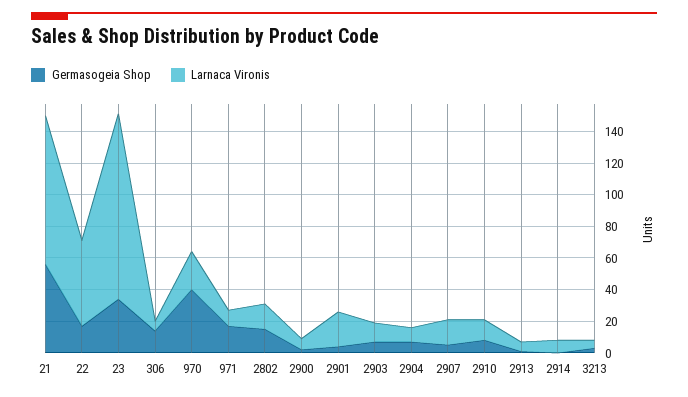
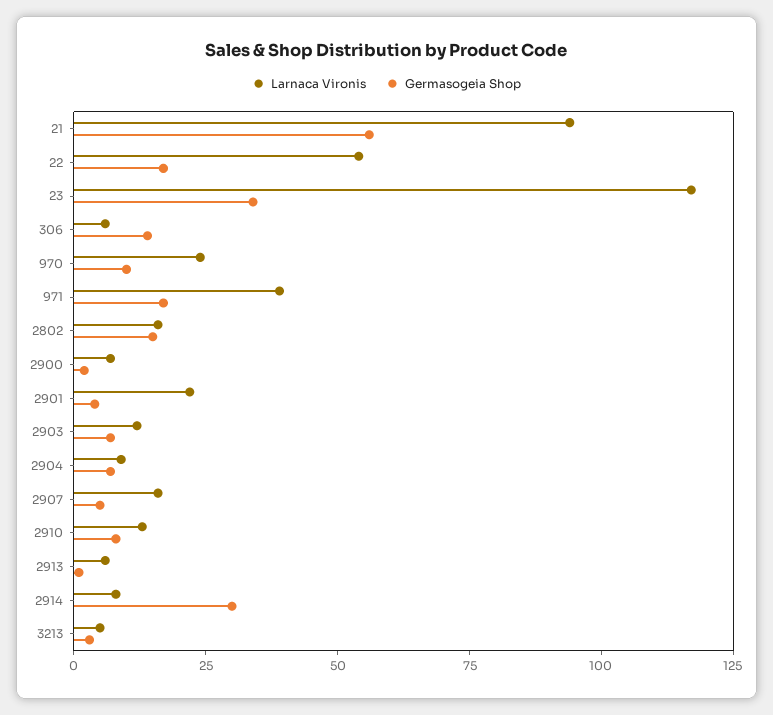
Germasogeia Shop, 970: 40 -> 10
Larnaca Vironis, 971: 10 -> 40
Germasogeia Shop, 2914: 0 -> 30

